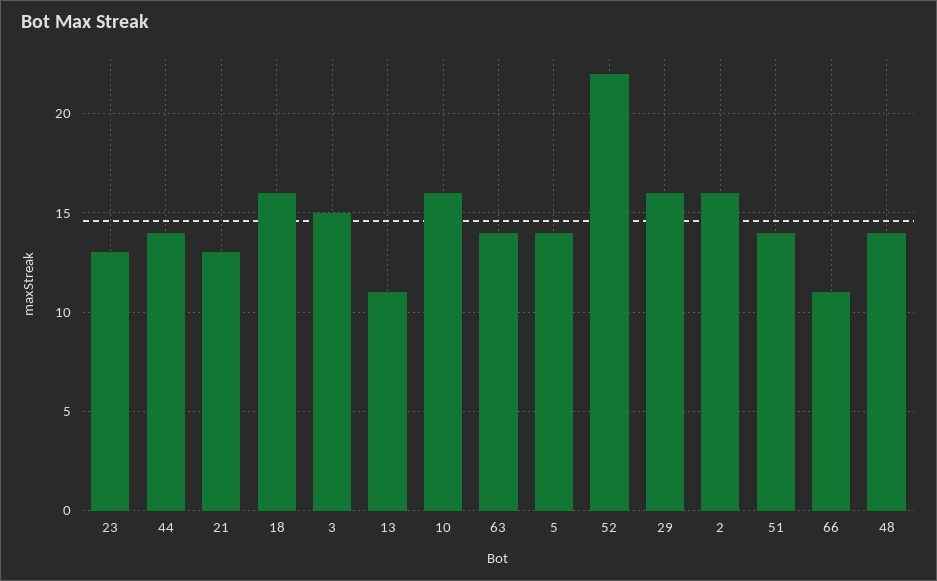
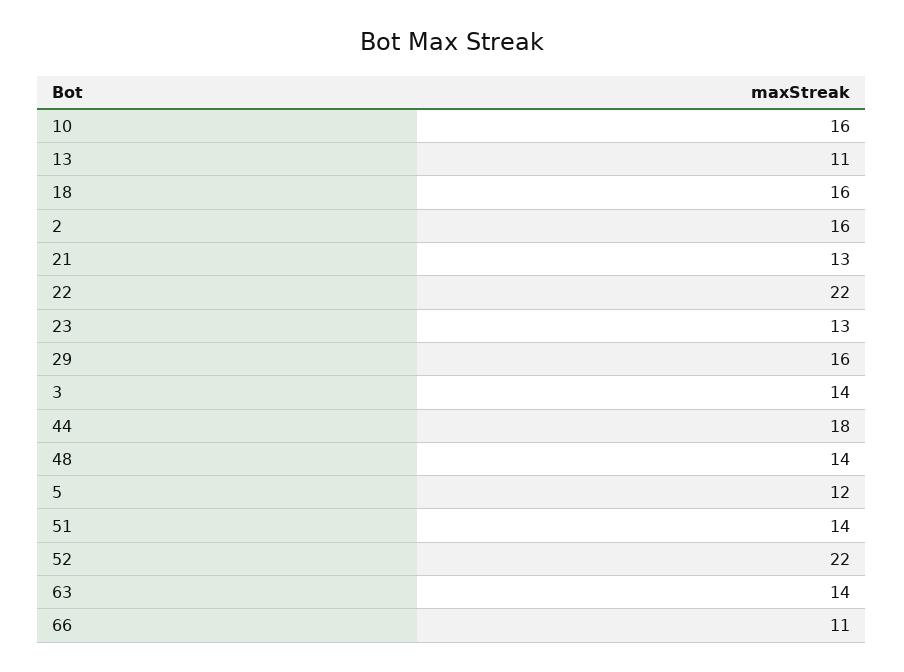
44: 14 -> 18
3: 15 -> 14
5: 14 -> 12
22: none -> 22

